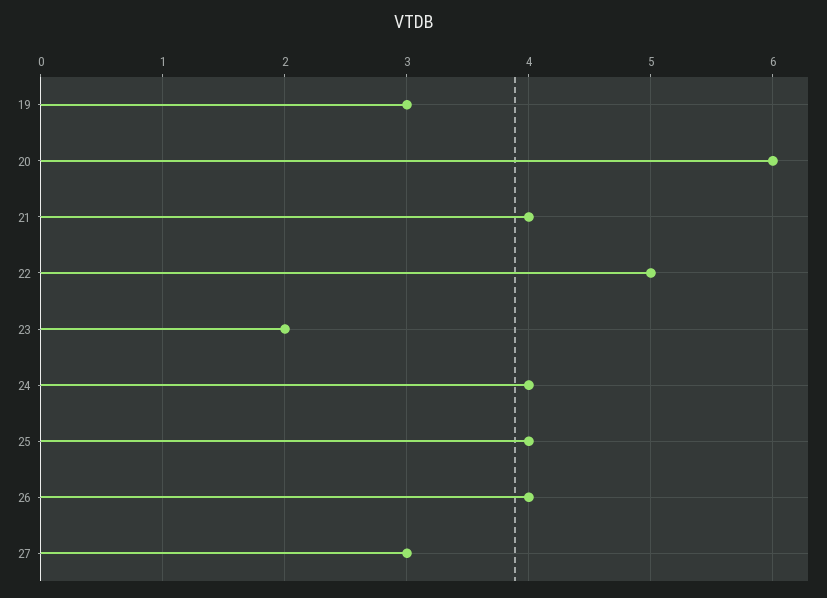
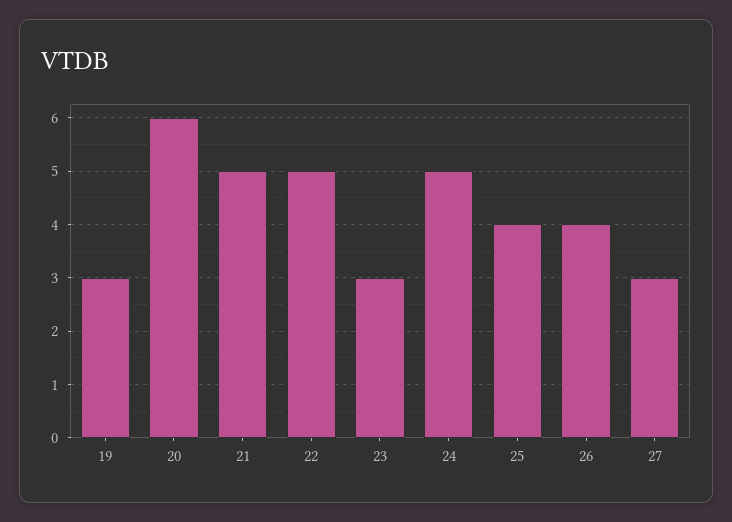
21: 4 -> 5
23: 2 -> 3
24: 4 -> 5

